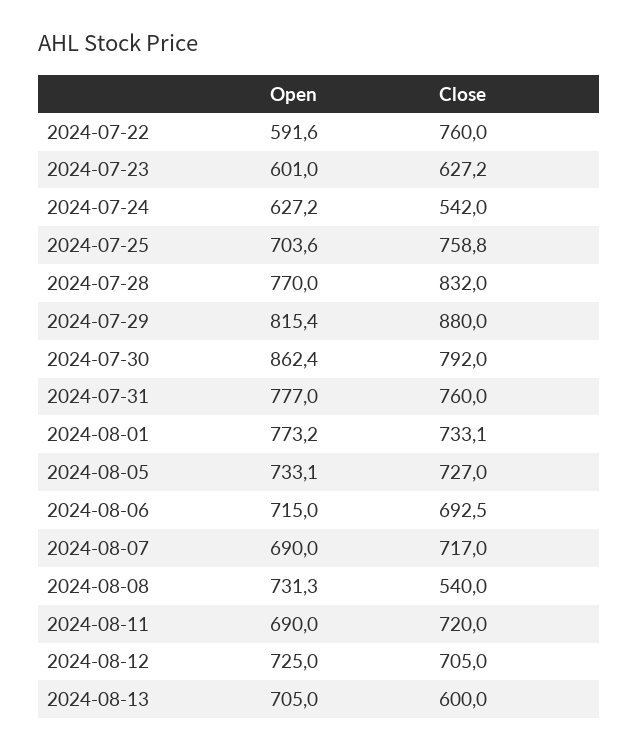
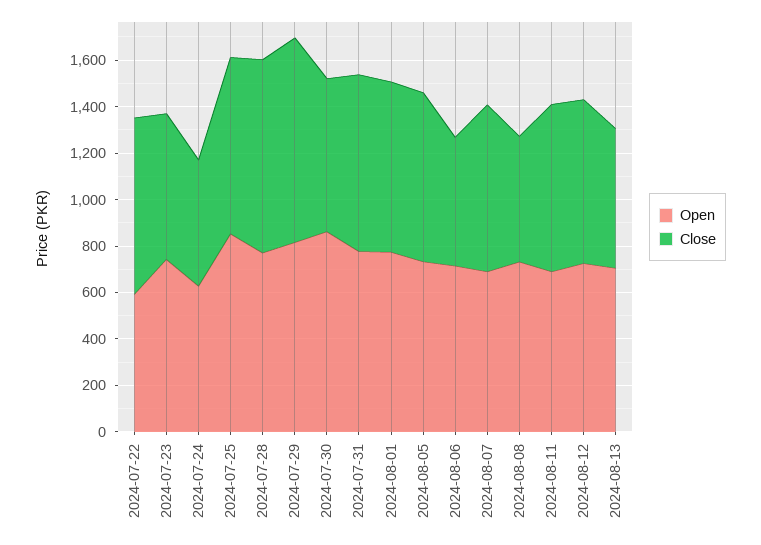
Open, 2024-07-23: 601 -> 750
Open, 2024-07-25: 703.6 -> 850
Close, 2024-07-30: 792 -> 650
Close, 2024-08-06: 692.5 -> 550

